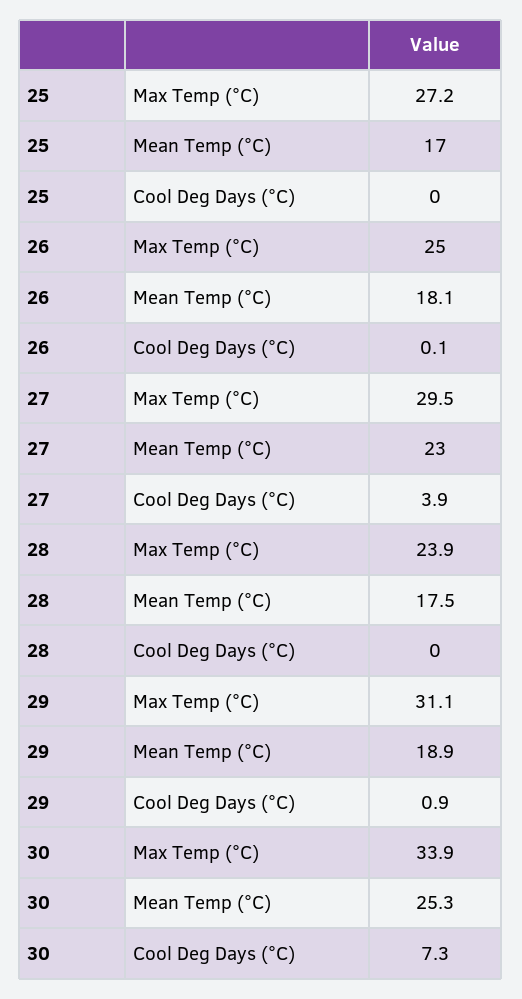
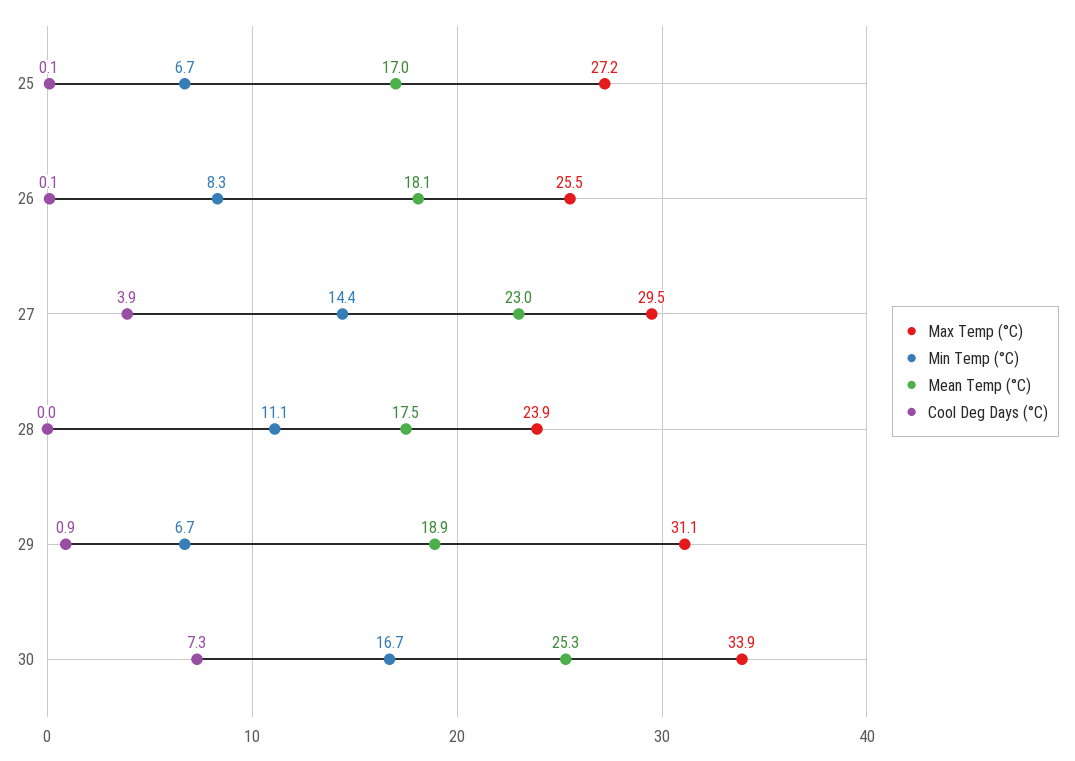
Cool Deg Days (°C), 25: 0 -> 0.1
Max Temp (°C), 26: 25 -> 25.5
Min Temp (°C), 25: none -> 6.7
Min Temp (°C), 26: none -> 8.3
Min Temp (°C), 27: none -> 14.4
Min Temp (°C), 28: none -> 11.1
Min Temp (°C), 29: none -> 6.7
Min Temp (°C), 30: none -> 16.7

